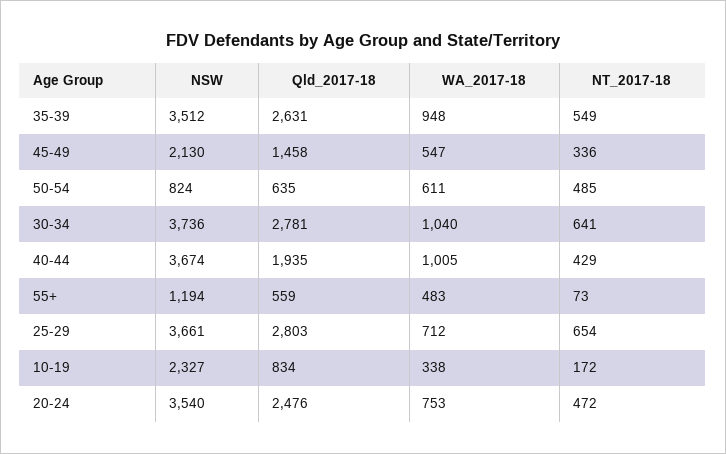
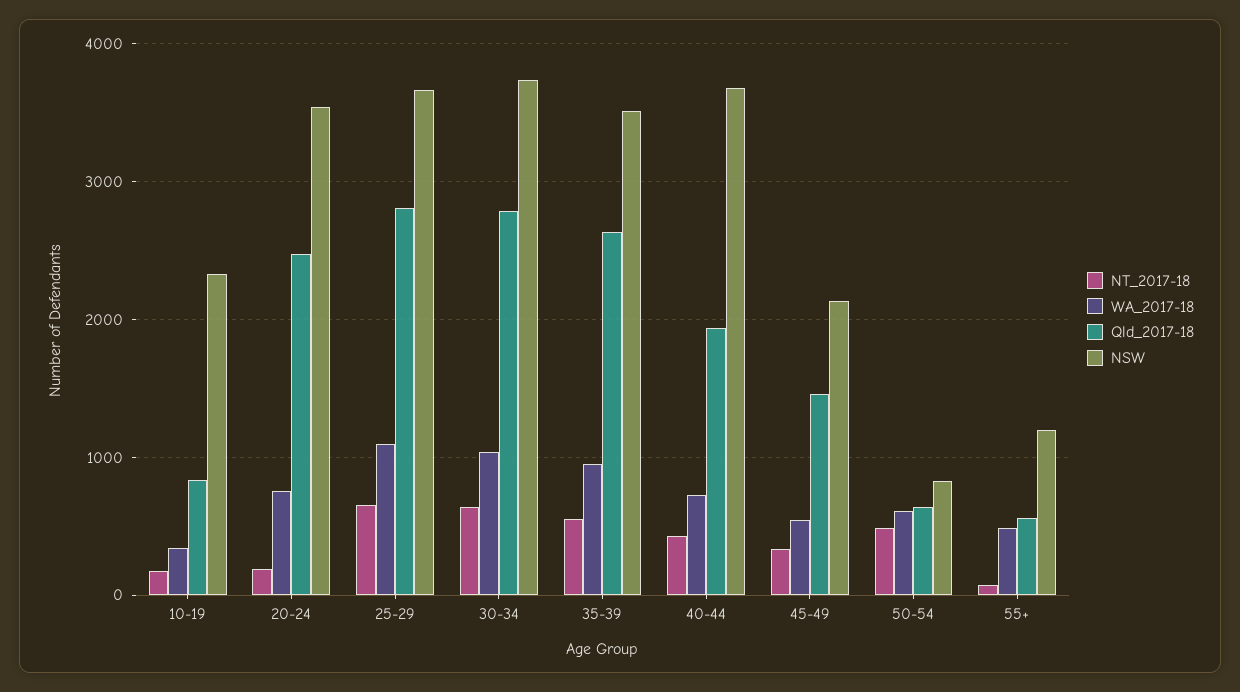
WA_2017-18, 40-44: 1005 -> 700
WA_2017-18, 25-29: 712 -> 1100
NT_2017-18, 20-24: 472 -> 200

